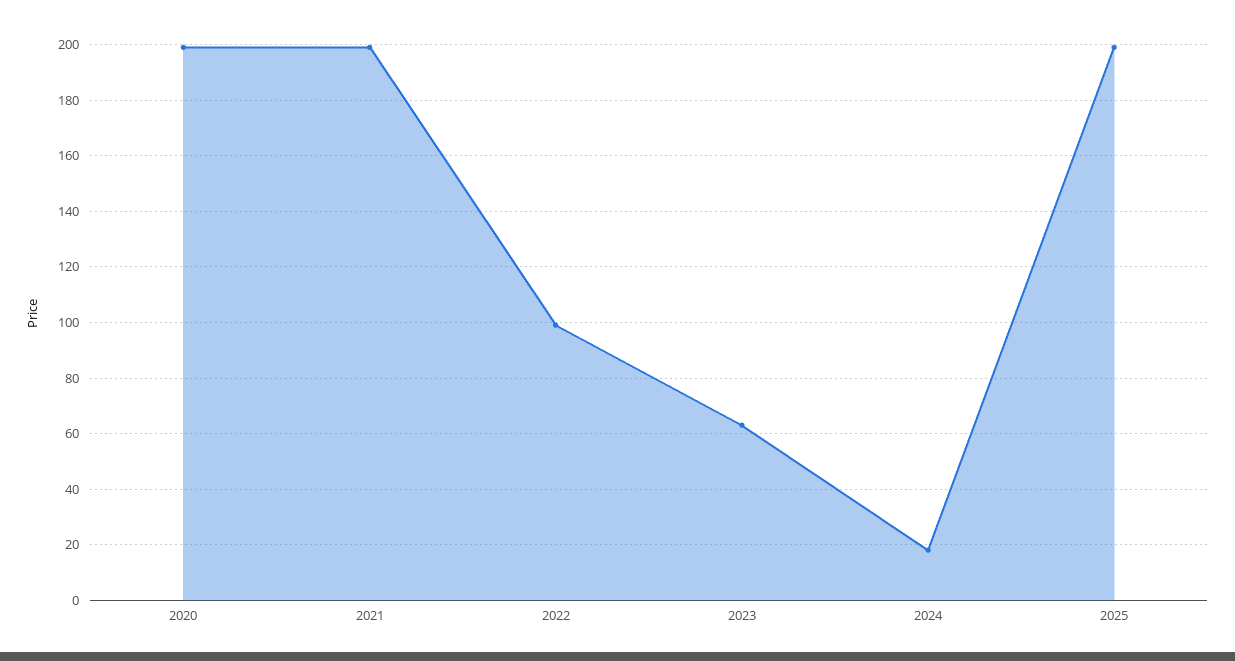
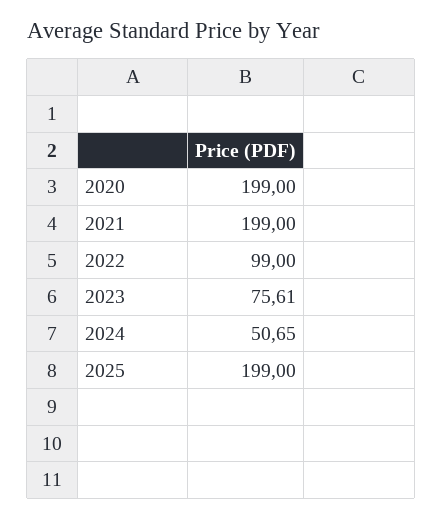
2023: 62.5 -> 75.61
2024: 17.5 -> 50.65

